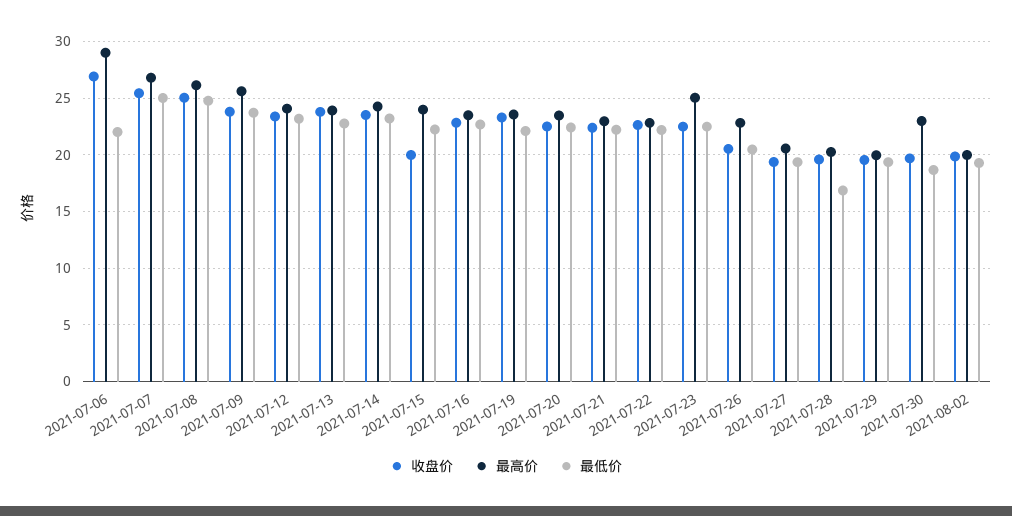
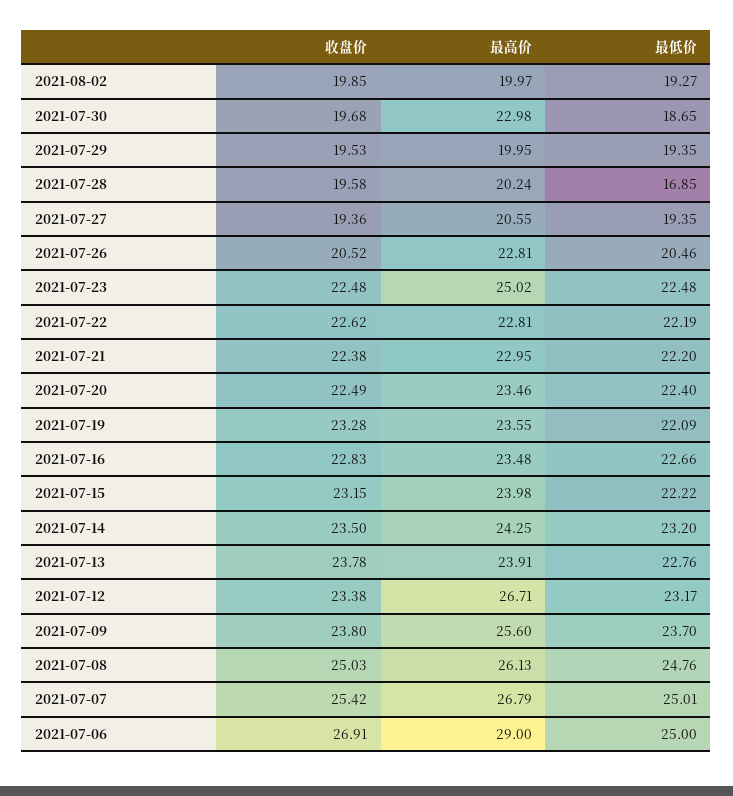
最低价, 2021-07-06: 22 -> 25
最高价, 2021-07-12: 24 -> 26.71
收盘价, 2021-07-15: 20 -> 23.15

